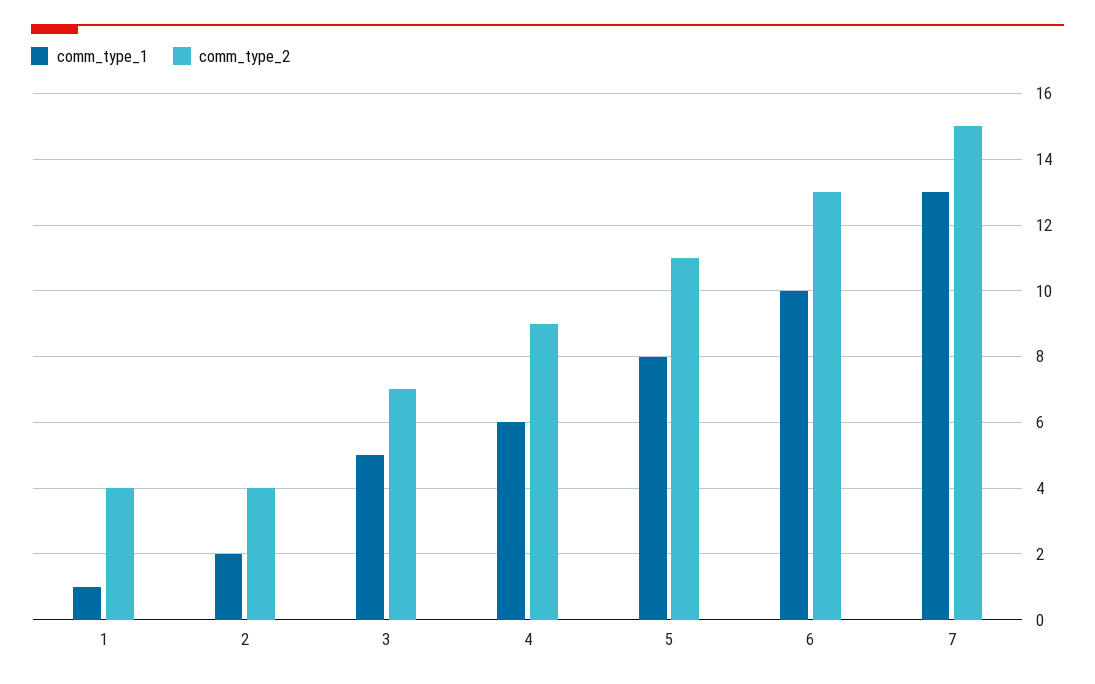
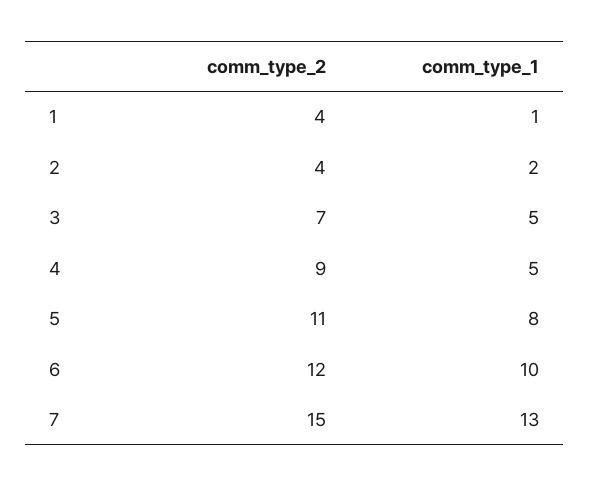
comm_type_1, 4: 6 -> 5
comm_type_2, 6: 13 -> 12

